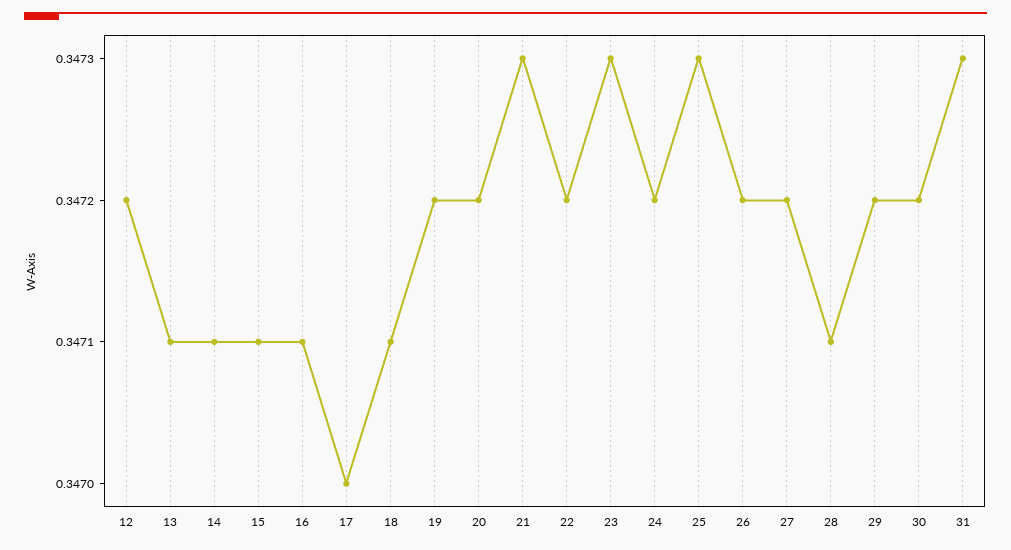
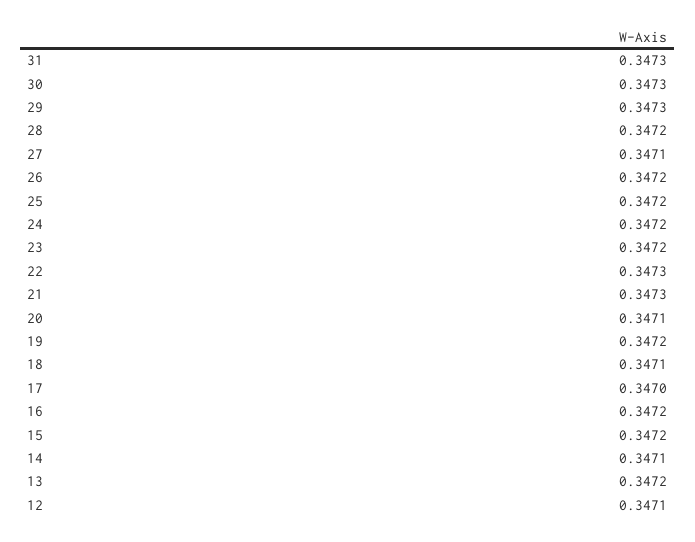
12: 0.3472 -> 0.3471
13: 0.3471 -> 0.3472
15: 0.3471 -> 0.3472
16: 0.3471 -> 0.3472
20: 0.3472 -> 0.3471
22: 0.3472 -> 0.3473
23: 0.3473 -> 0.3472
25: 0.3473 -> 0.3472
27: 0.3472 -> 0.3471
28: 0.3471 -> 0.3472
29: 0.3472 -> 0.3473
30: 0.3472 -> 0.3473

